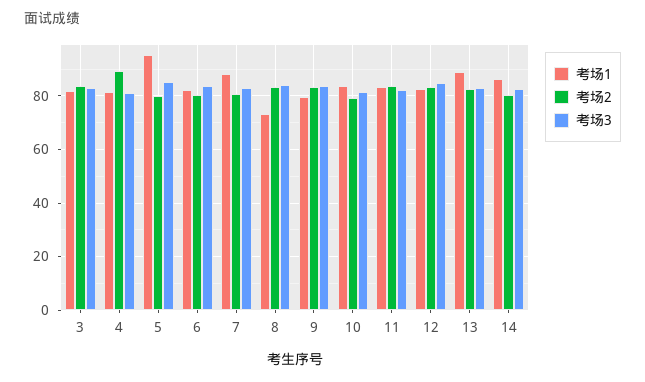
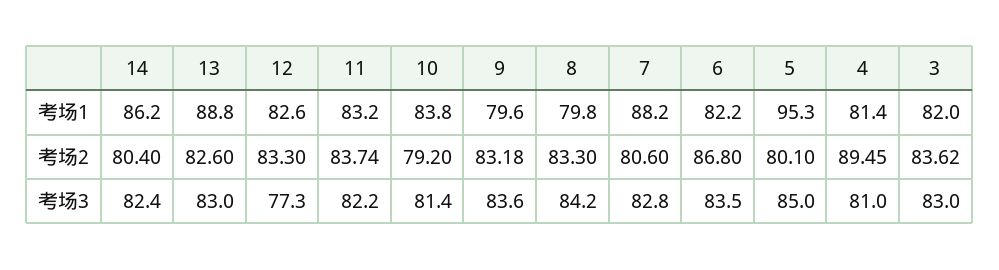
考场2, 6: 80 -> 86.8
考场1, 8: 72.5 -> 79.8
考场3, 12: 85 -> 77.3

